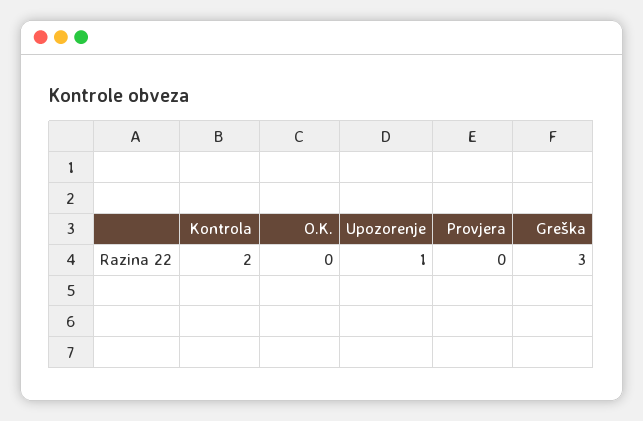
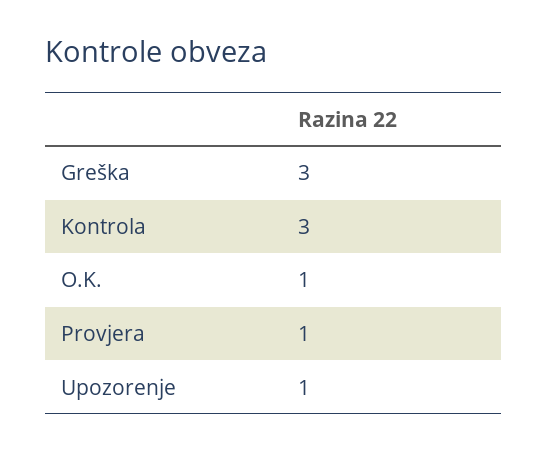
Kontrola: 2 -> 3
O.K.: 0 -> 1
Provjera: 0 -> 1

